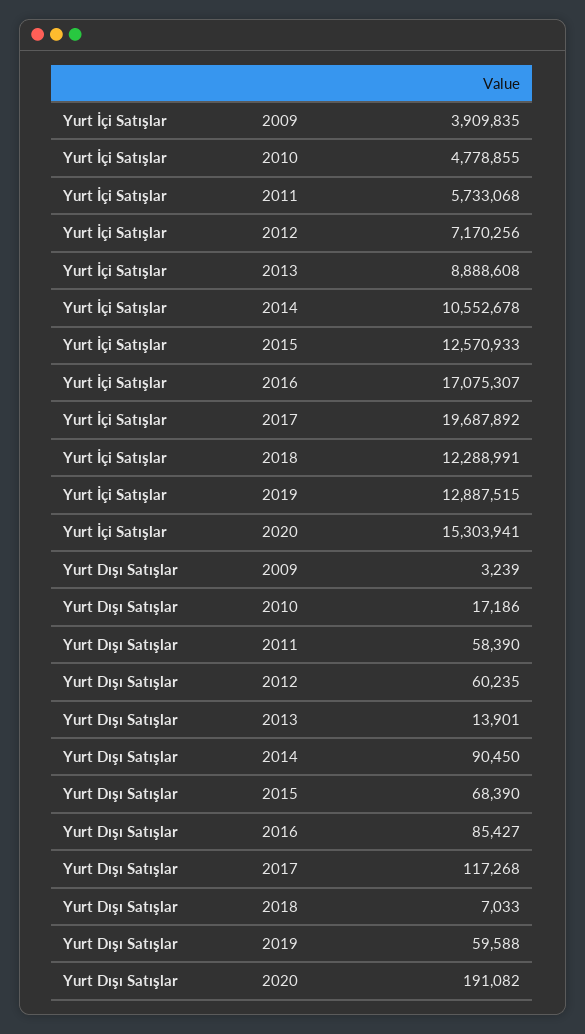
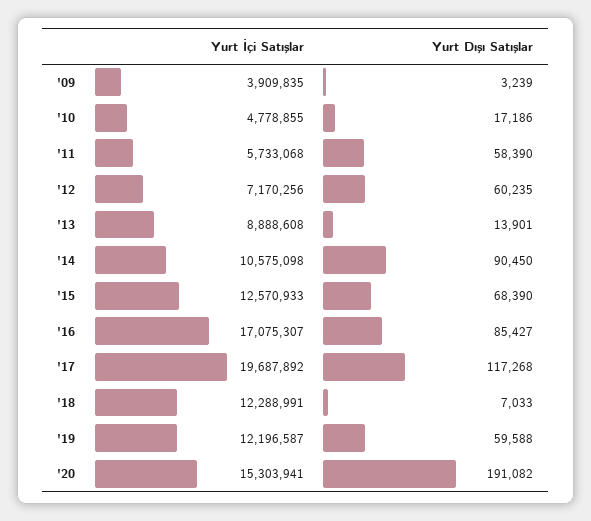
Yurt İçi Satışlar, 2014: 10552678 -> 10575098
Yurt İçi Satışlar, 2019: 12887515 -> 12196587

